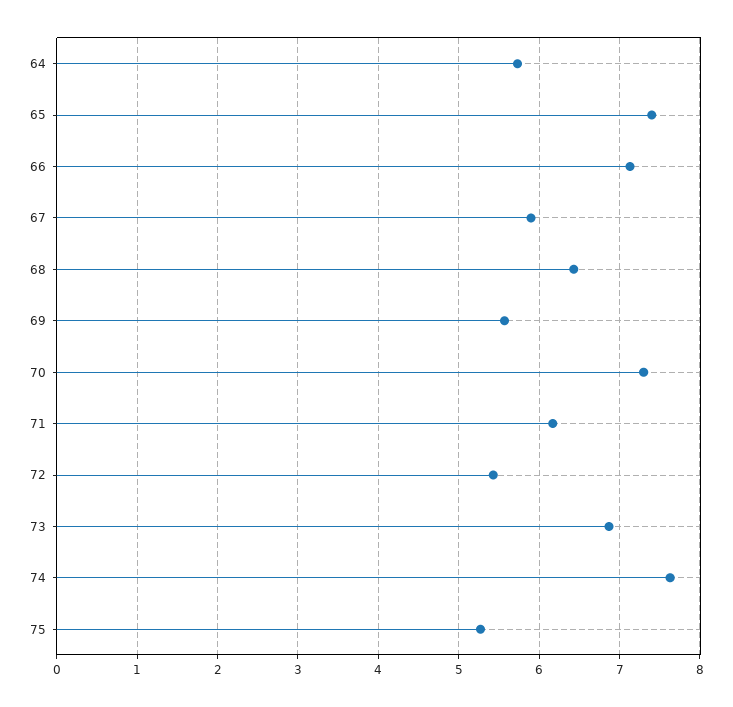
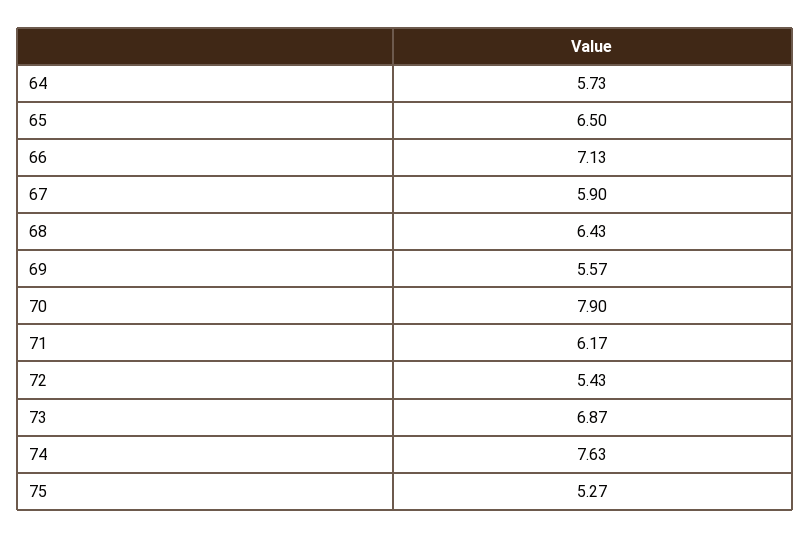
65: 7.4 -> 6.5
70: 7.3 -> 7.9

